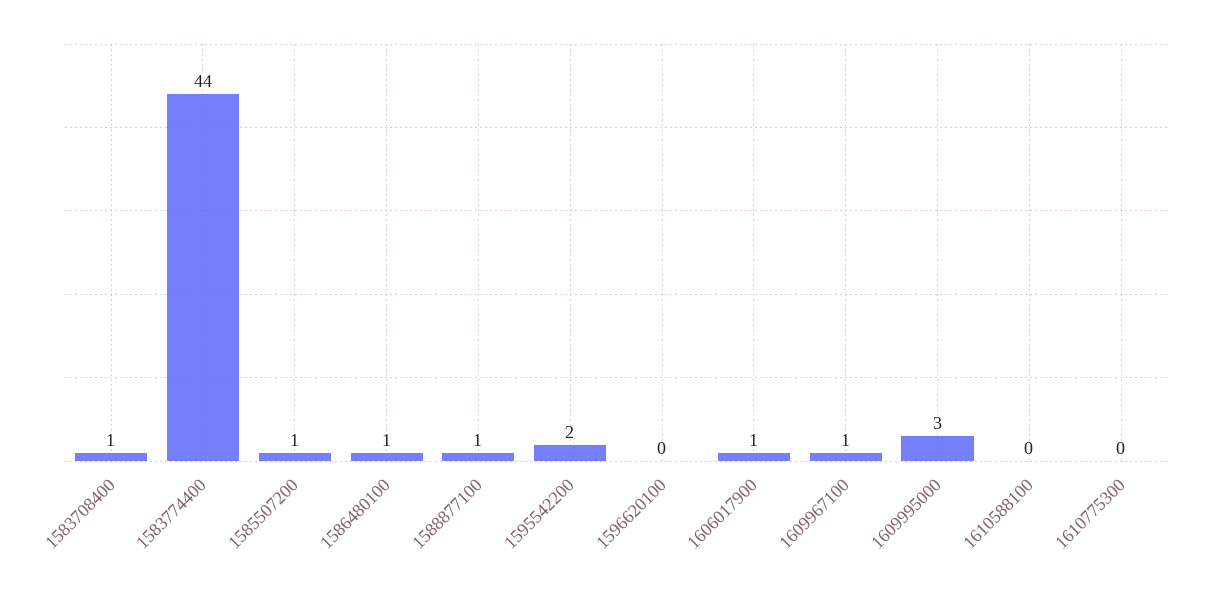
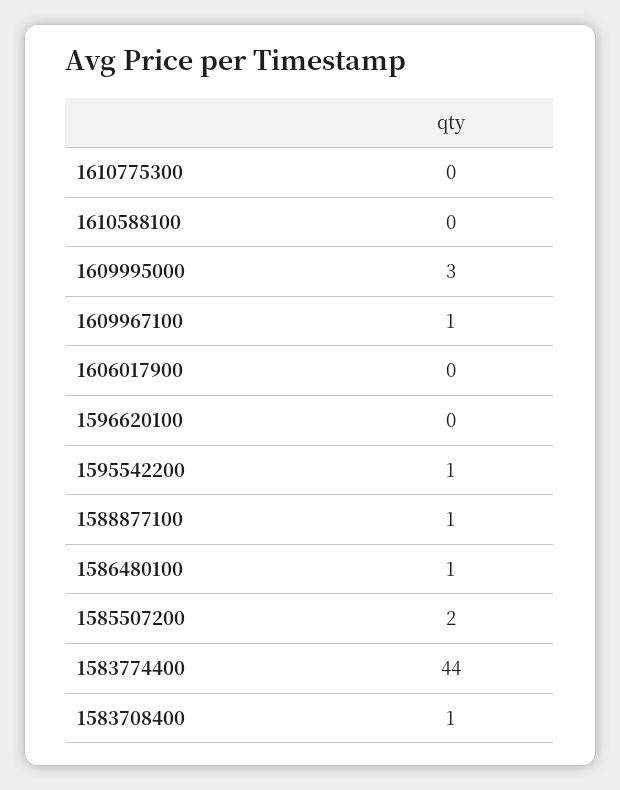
1585507200: 1 -> 2
1595542200: 2 -> 1
1606017900: 1 -> 0

